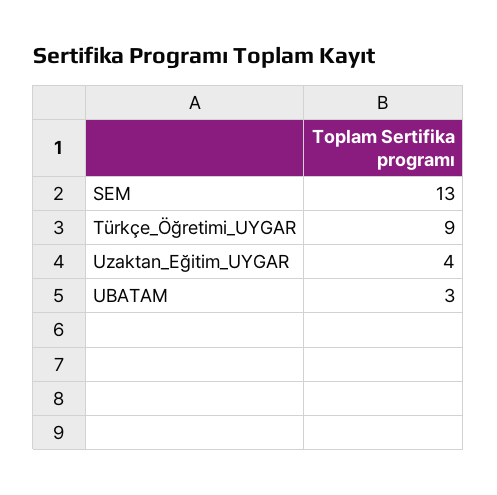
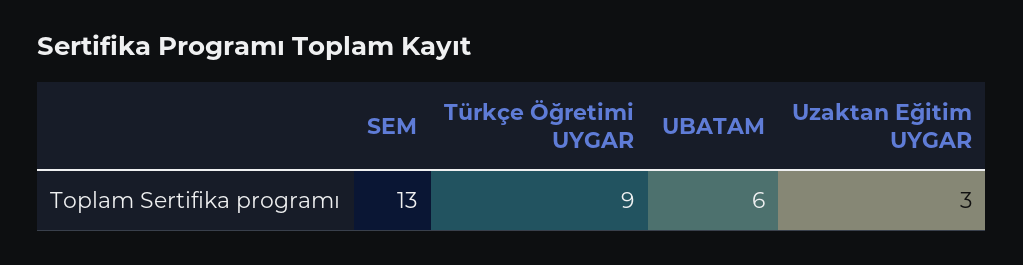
Uzaktan_Eğitim_UYGAR: 4 -> 3
UBATAM: 3 -> 6

